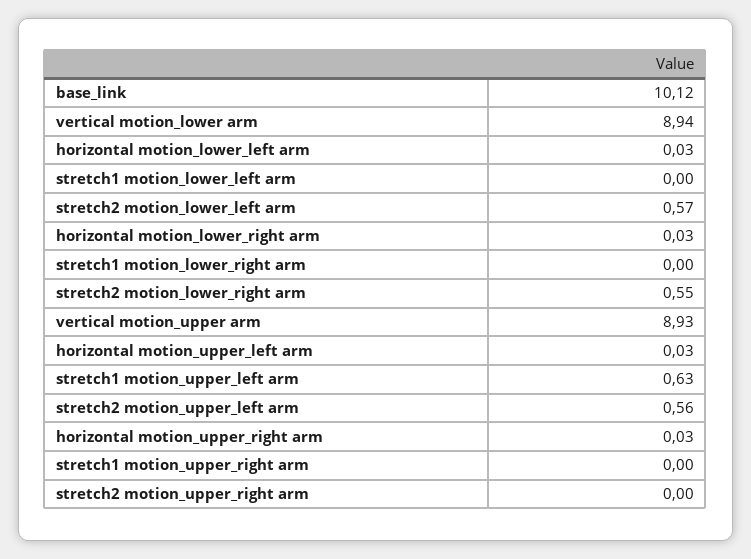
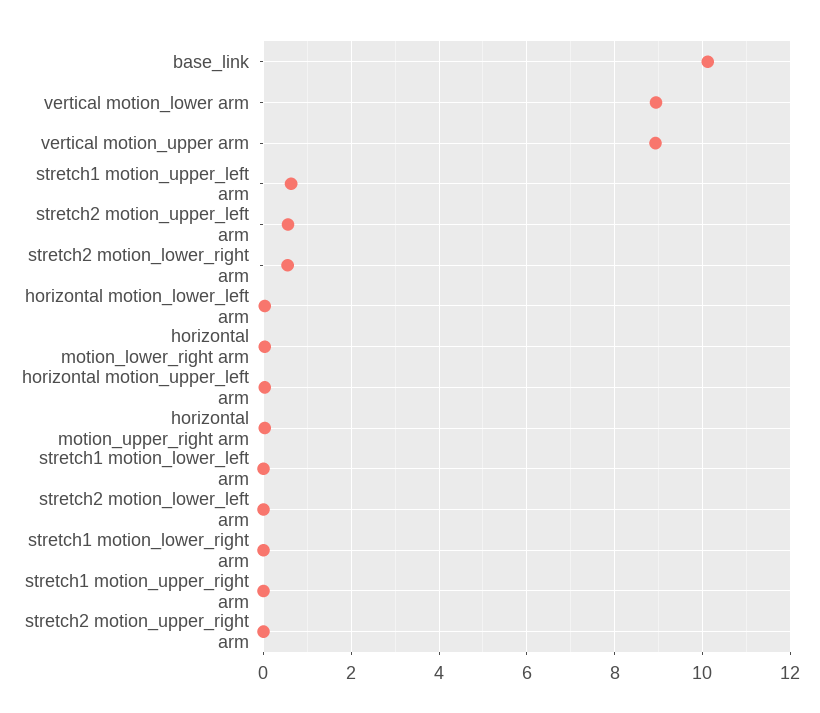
stretch2 motion_lower_left arm: 0.57 -> 0

